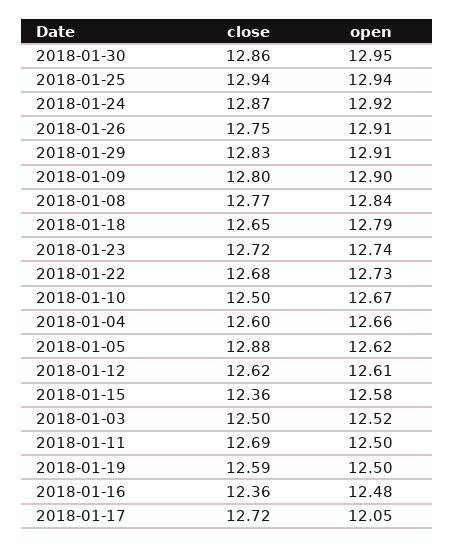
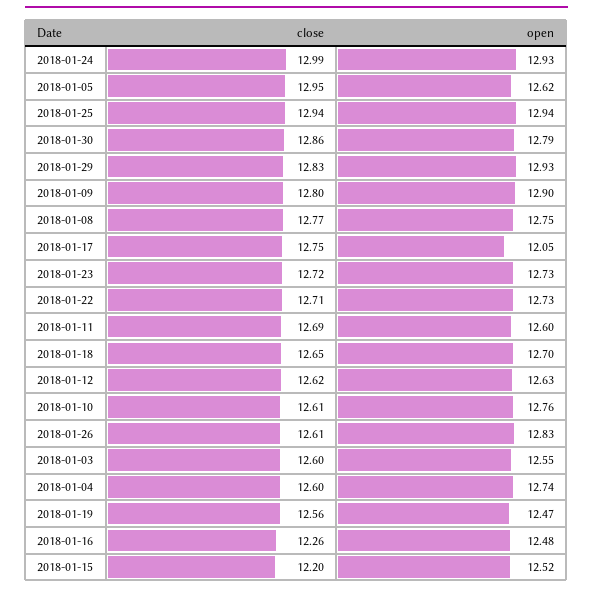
open, 2018-01-30: 12.95 -> 12.79
close, 2018-01-24: 12.87 -> 12.99
open, 2018-01-24: 12.92 -> 12.93
close, 2018-01-26: 12.75 -> 12.61
open, 2018-01-26: 12.91 -> 12.83
open, 2018-01-29: 12.91 -> 12.93
open, 2018-01-08: 12.84 -> 12.75
open, 2018-01-18: 12.79 -> 12.7
open, 2018-01-23: 12.74 -> 12.73
close, 2018-01-22: 12.68 -> 12.71
close, 2018-01-10: 12.5 -> 12.61
open, 2018-01-10: 12.67 -> 12.76
open, 2018-01-04: 12.66 -> 12.74
close, 2018-01-05: 12.88 -> 12.95
open, 2018-01-12: 12.61 -> 12.63
close, 2018-01-15: 12.36 -> 12.2
open, 2018-01-15: 12.58 -> 12.52
close, 2018-01-03: 12.5 -> 12.6
open, 2018-01-03: 12.52 -> 12.55
open, 2018-01-11: 12.5 -> 12.6
close, 2018-01-19: 12.59 -> 12.56
open, 2018-01-19: 12.5 -> 12.47
close, 2018-01-16: 12.36 -> 12.26
close, 2018-01-17: 12.72 -> 12.75

